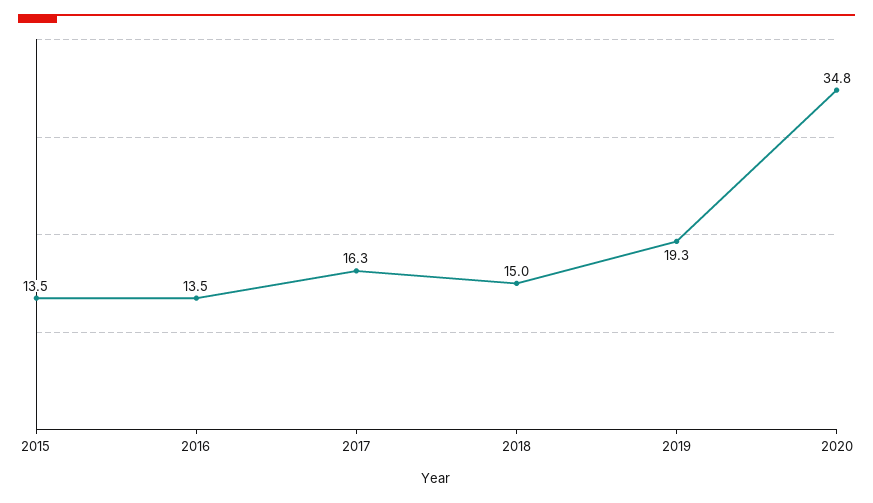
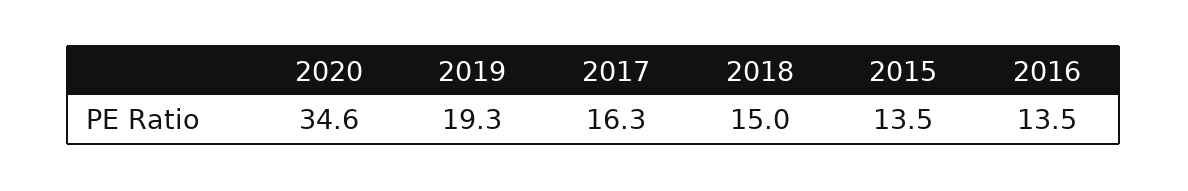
2020: 34.8 -> 34.6

